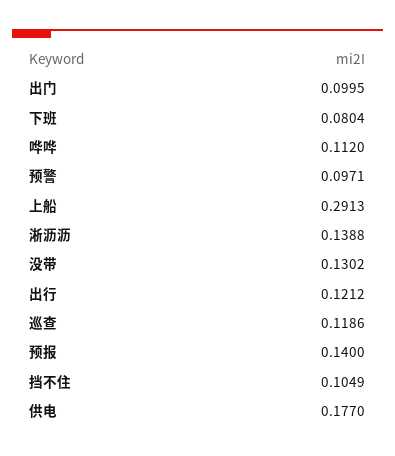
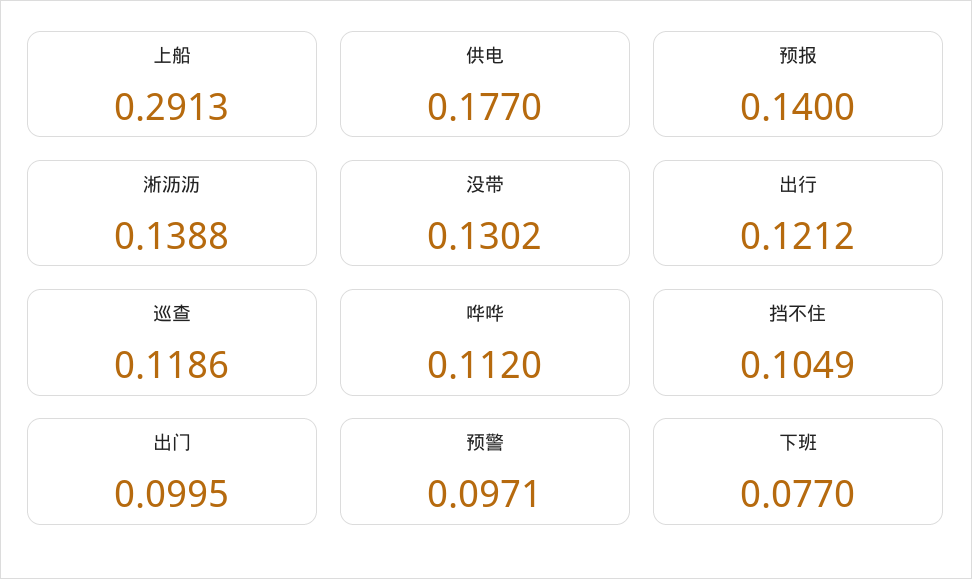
下班: 0.0804 -> 0.077

